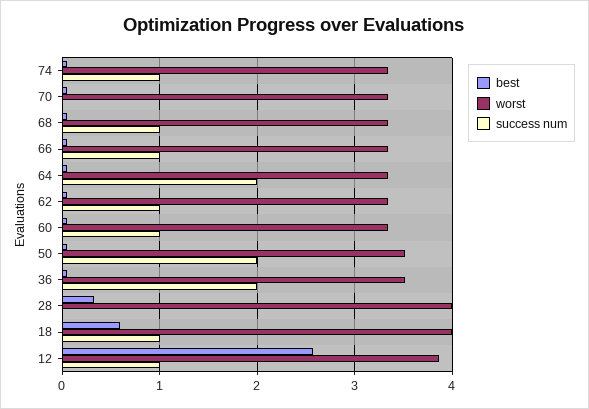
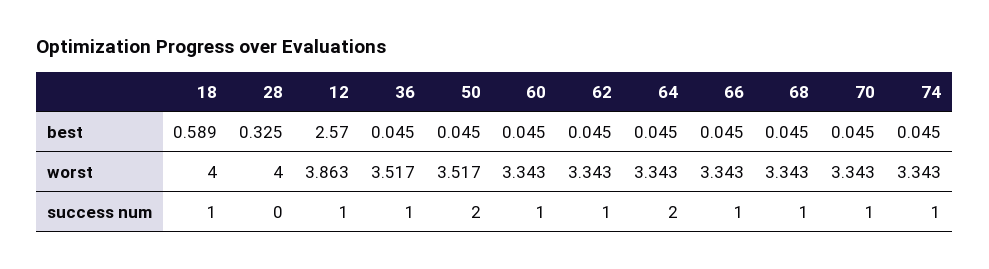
success num, 70: 0 -> 1
success num, 36: 2 -> 1

